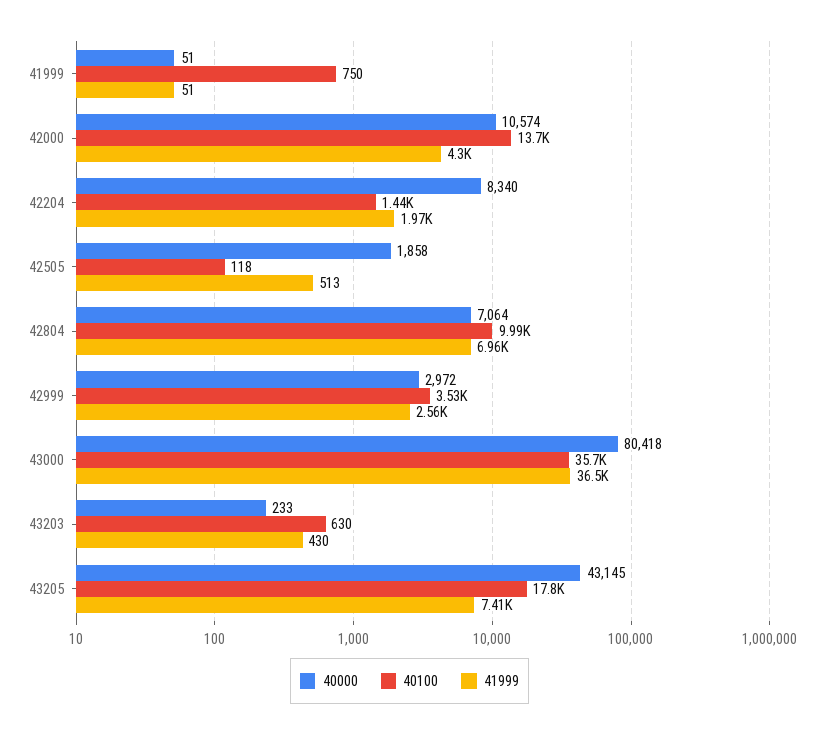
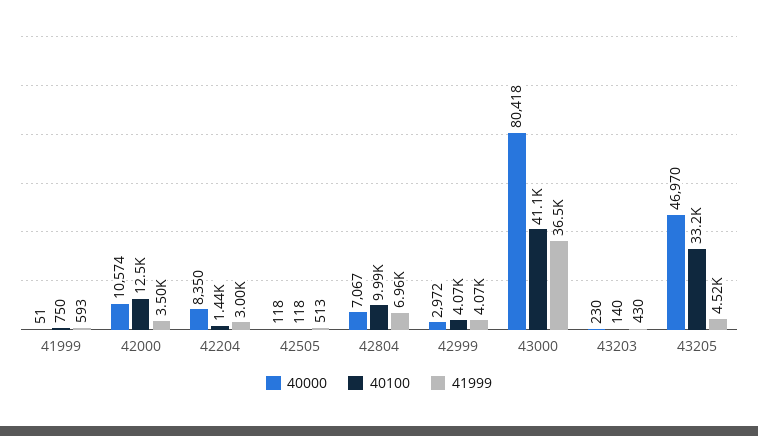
41999, 41999: 51 -> 593
40100, 42000: 13700 -> 12500
41999, 42000: 4300 -> 3500
40000, 42204: 8340 -> 8350
41999, 42204: 1970 -> 3000
40000, 42505: 1858 -> 118
40000, 42804: 7064 -> 7067
40100, 42999: 3530 -> 4070
41999, 42999: 2560 -> 4070
40100, 43000: 35700 -> 41100
40000, 43203: 233 -> 230
40100, 43203: 630 -> 140
40000, 43205: 43145 -> 46970
40100, 43205: 17800 -> 33200
41999, 43205: 7410 -> 4520

